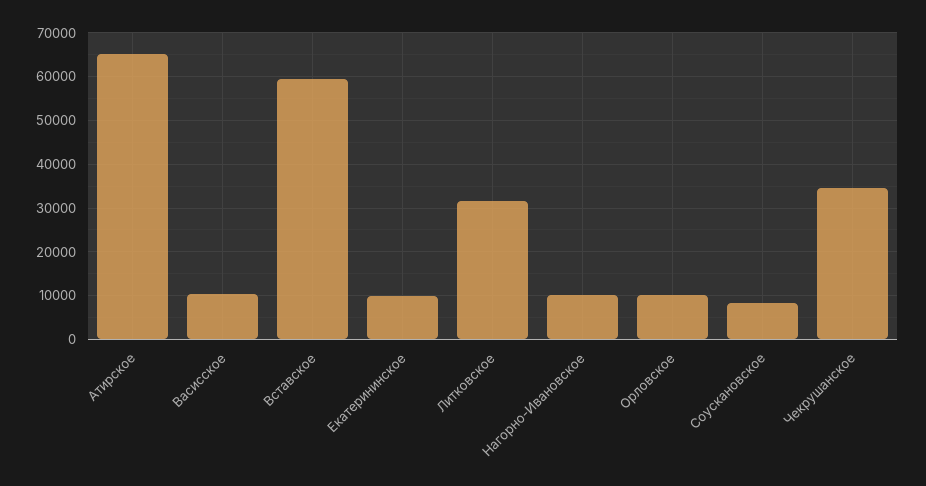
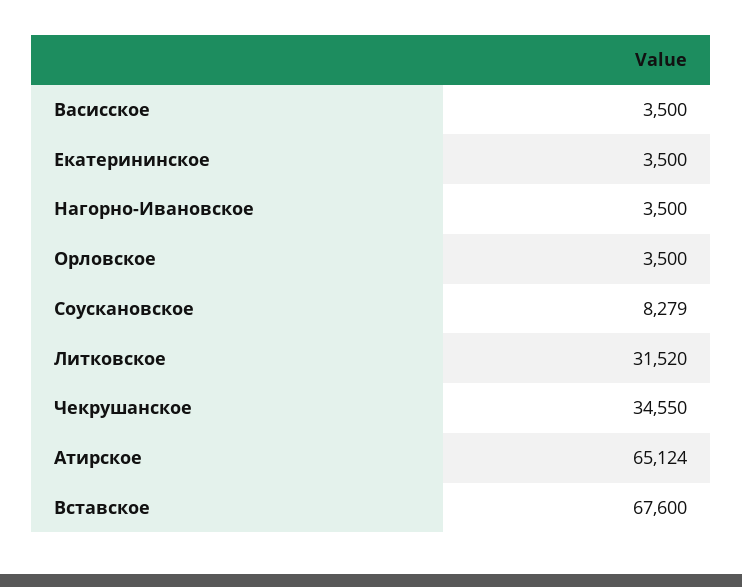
Васисское: 10000 -> 3500
Вставское: 60000 -> 67600
Екатерининское: 10000 -> 3500
Нагорно-Ивановское: 10000 -> 3500
Орловское: 10000 -> 3500

